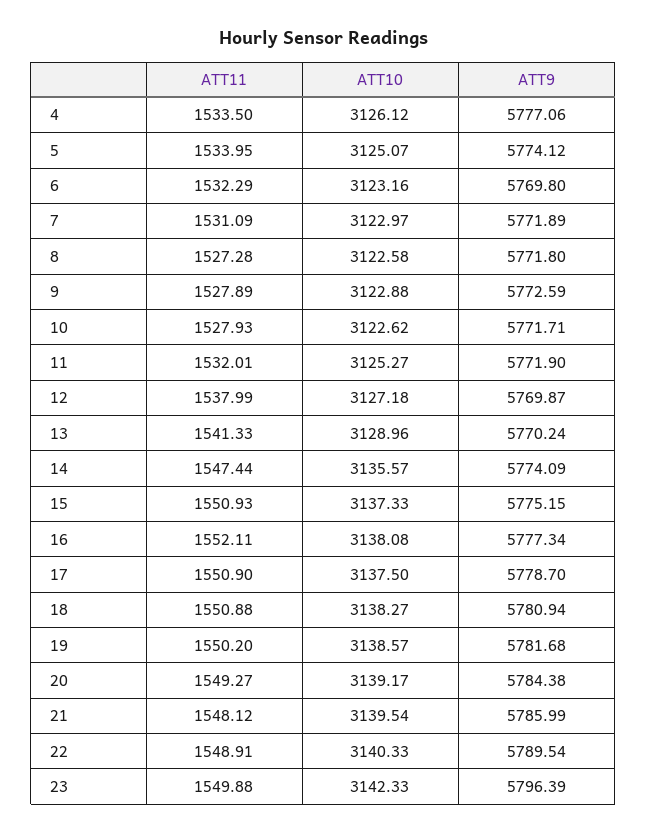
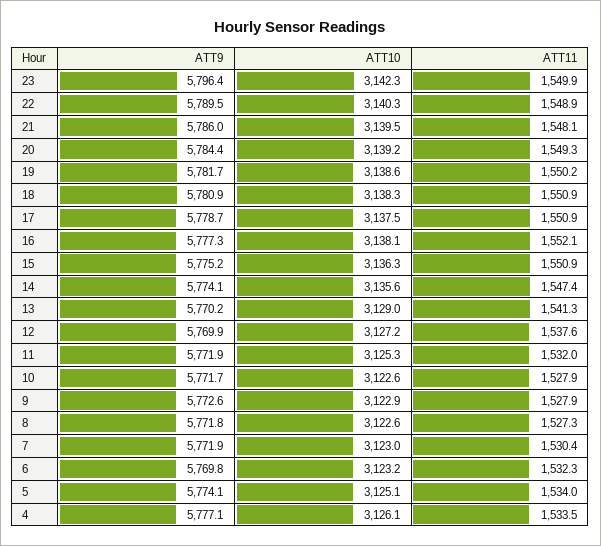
ATT11, 7: 1531.09 -> 1530.4
ATT11, 12: 1537.99 -> 1537.6
ATT10, 15: 3137.33 -> 3136.3

